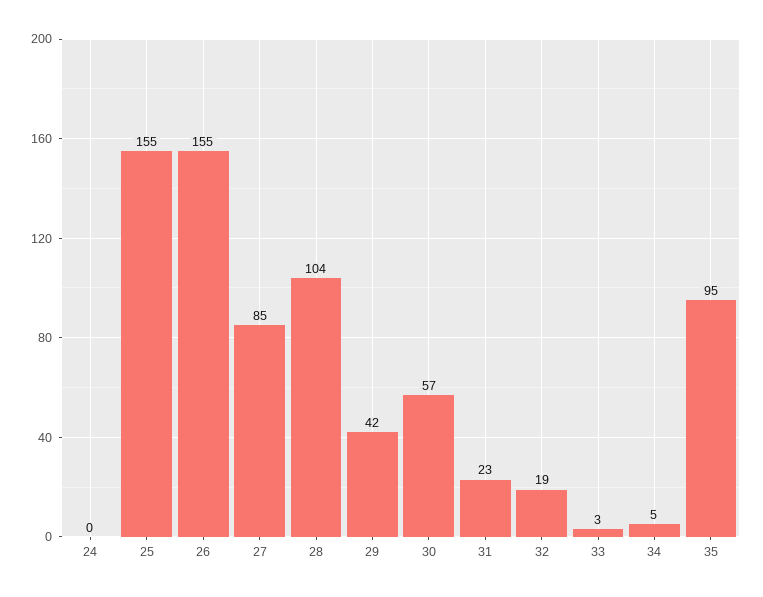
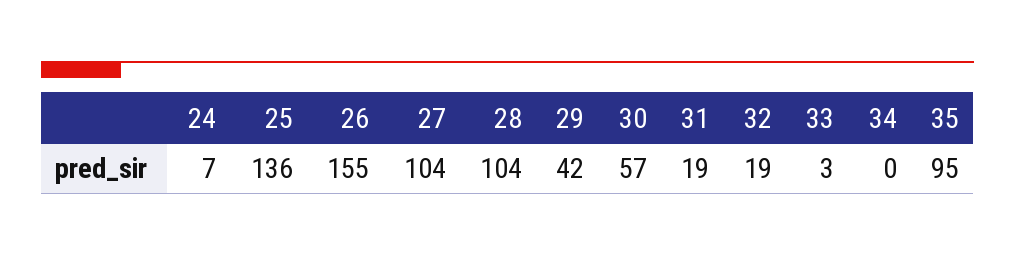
24: 0 -> 7
25: 155 -> 136
27: 85 -> 104
31: 23 -> 19
34: 5 -> 0

